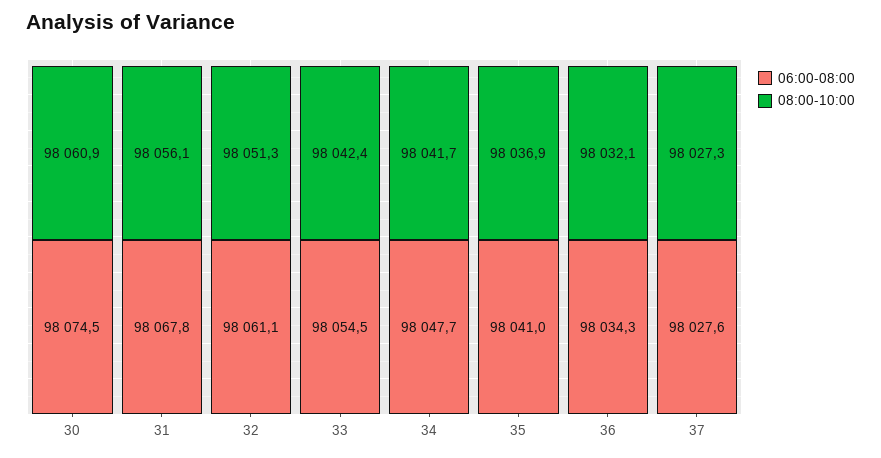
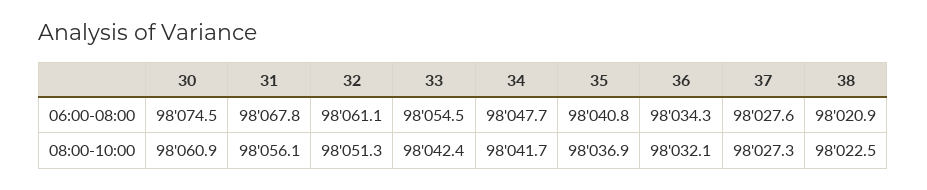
06:00-08:00, 35: 98041 -> 98040.8
06:00-08:00, 38: none -> 98020.9
08:00-10:00, 38: none -> 98022.5

